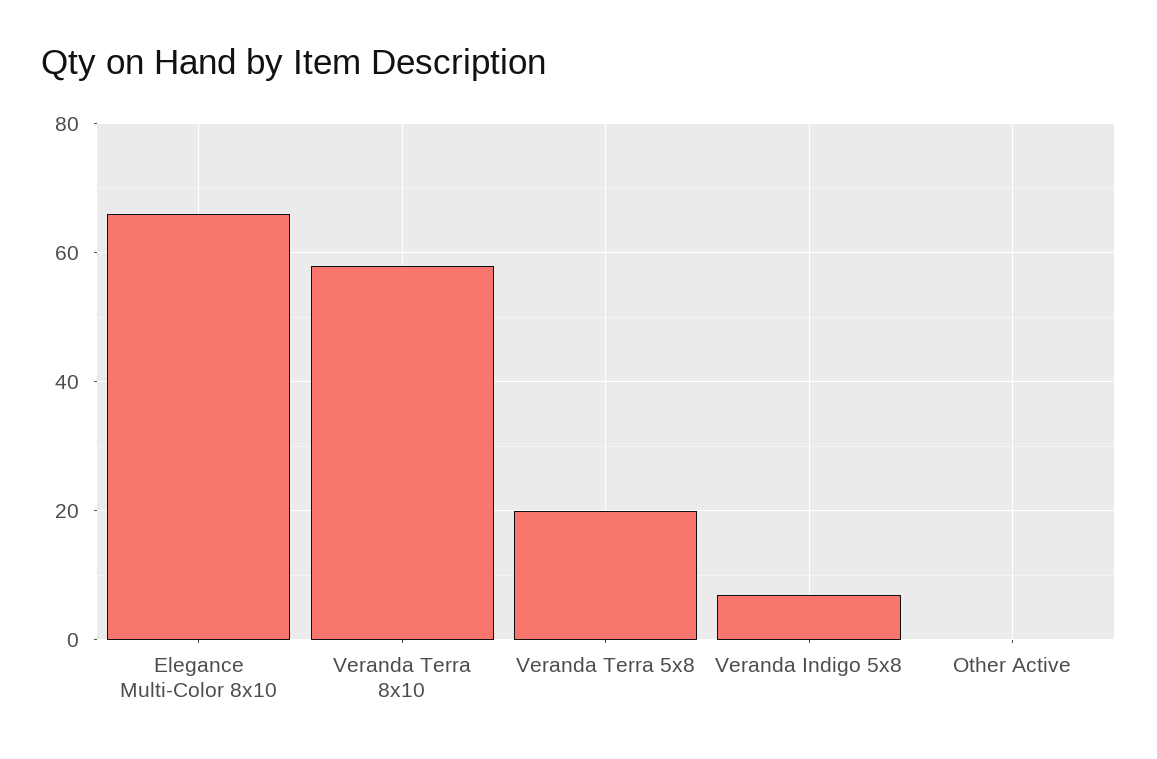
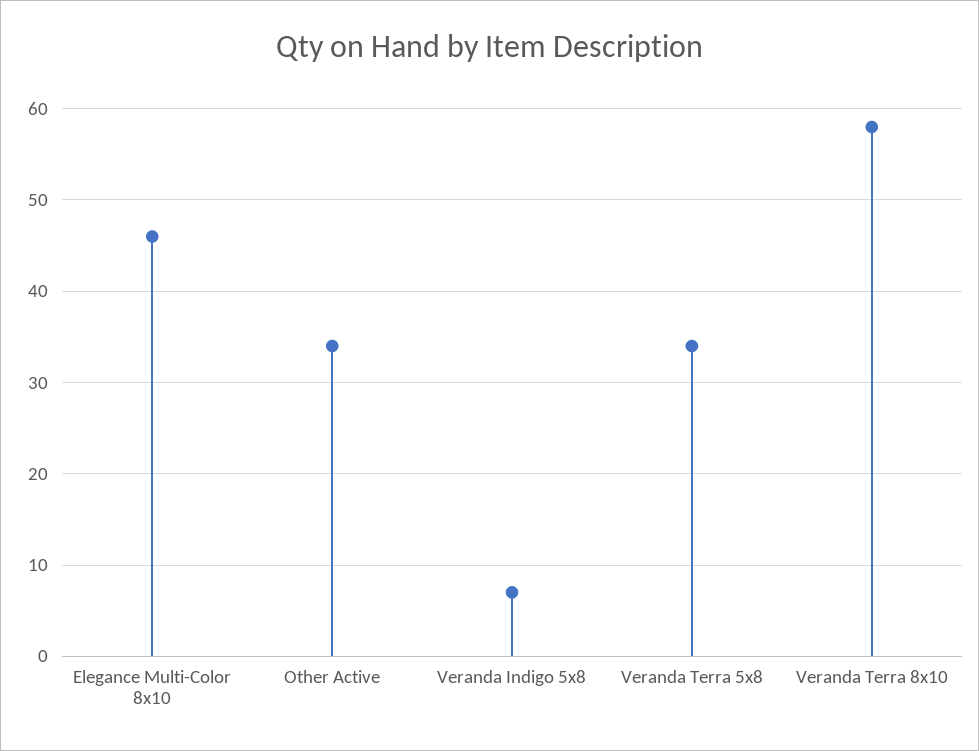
Elegance Multi-Color 8x10: 65 -> 46
Veranda Terra 5x8: 20 -> 34
Other Active: 0 -> 34

